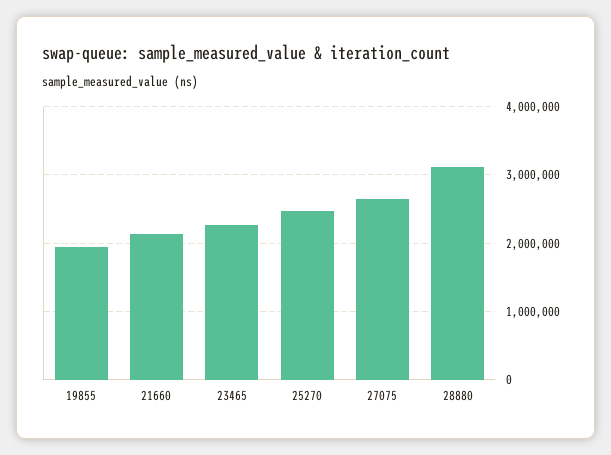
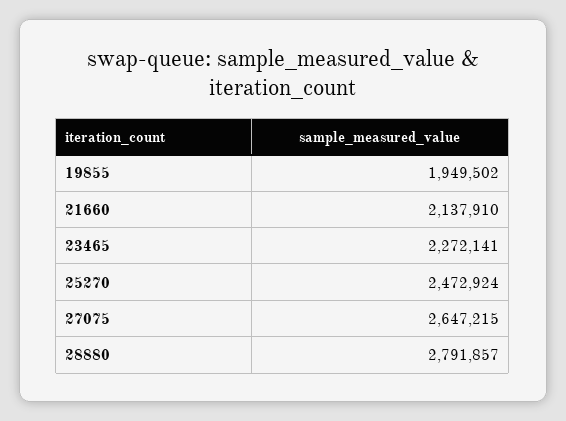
28880: 3100000 -> 2791857

